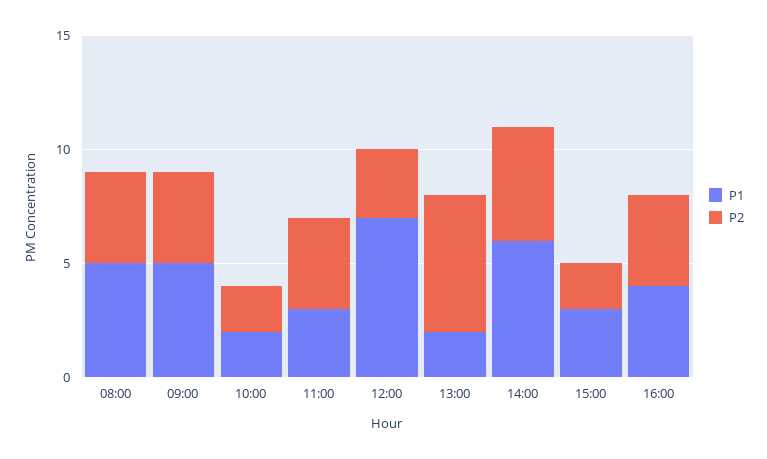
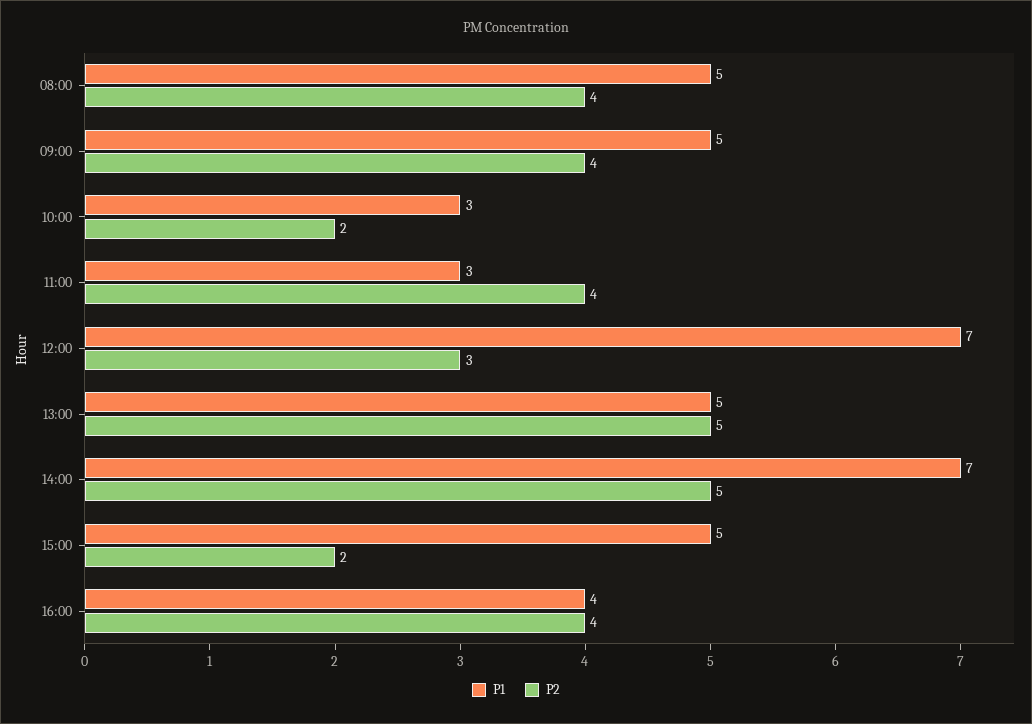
P1, 10:00: 2 -> 3
P1, 13:00: 2 -> 5
P2, 13:00: 6 -> 5
P1, 14:00: 6 -> 7
P1, 15:00: 3 -> 5

